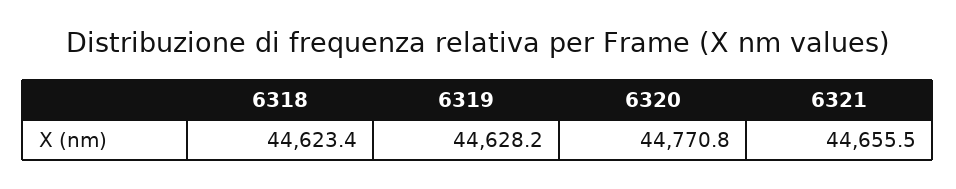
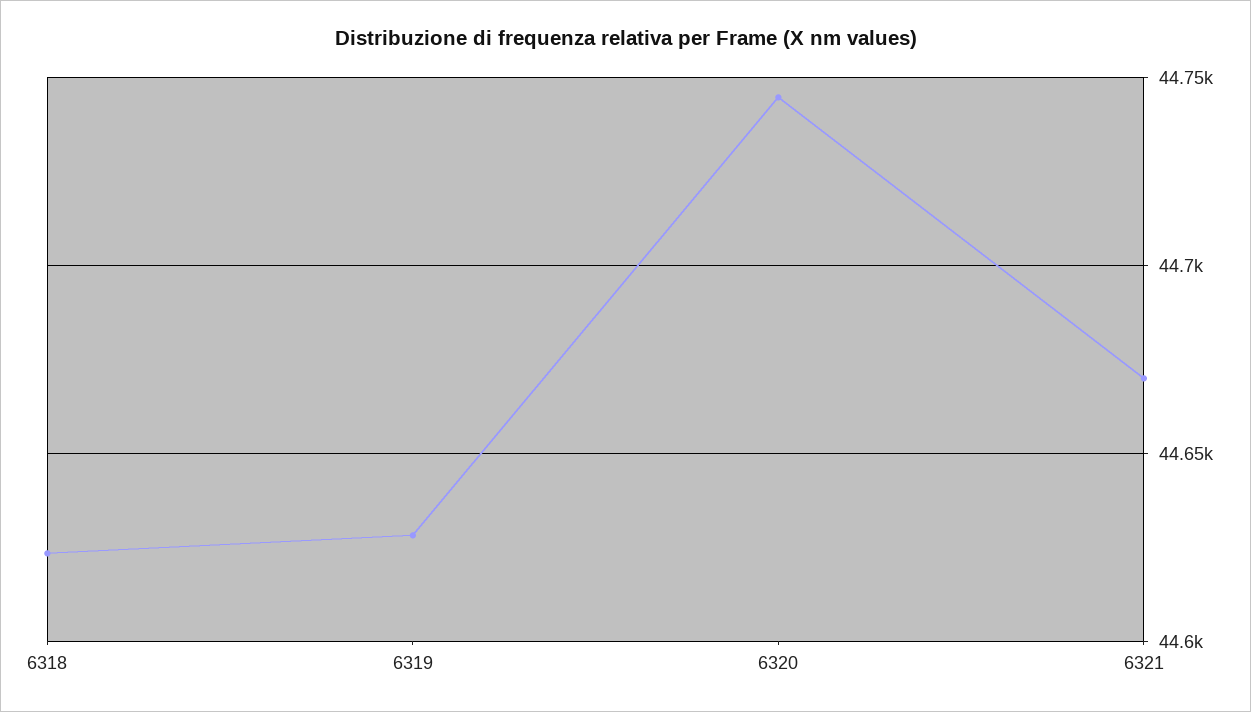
6320: 44770.8 -> 44745
6321: 44655.5 -> 44670

